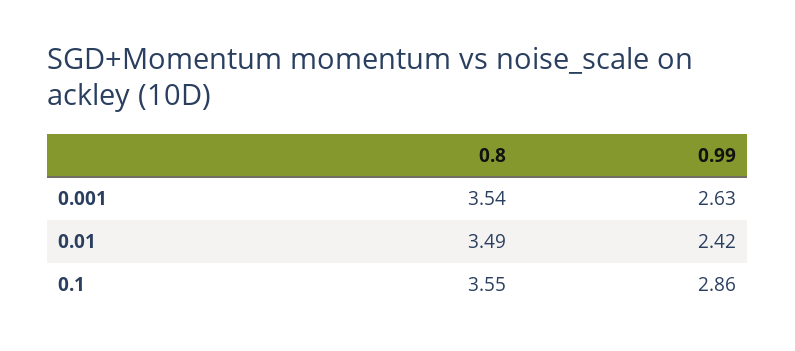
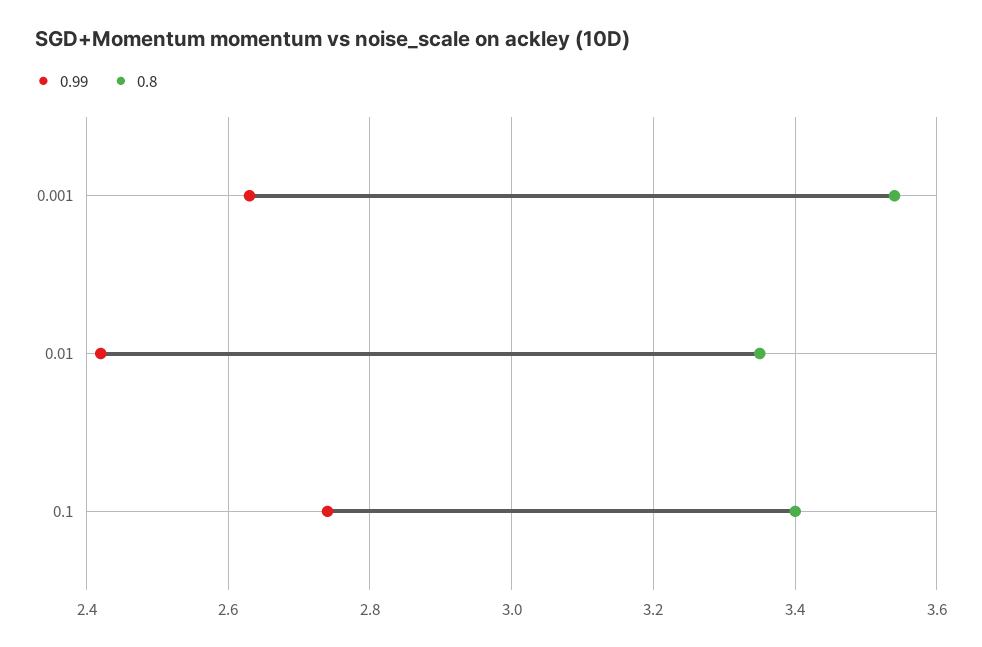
0.8, 0.01: 3.49 -> 3.35
0.8, 0.1: 3.55 -> 3.4
0.99, 0.1: 2.86 -> 2.75

